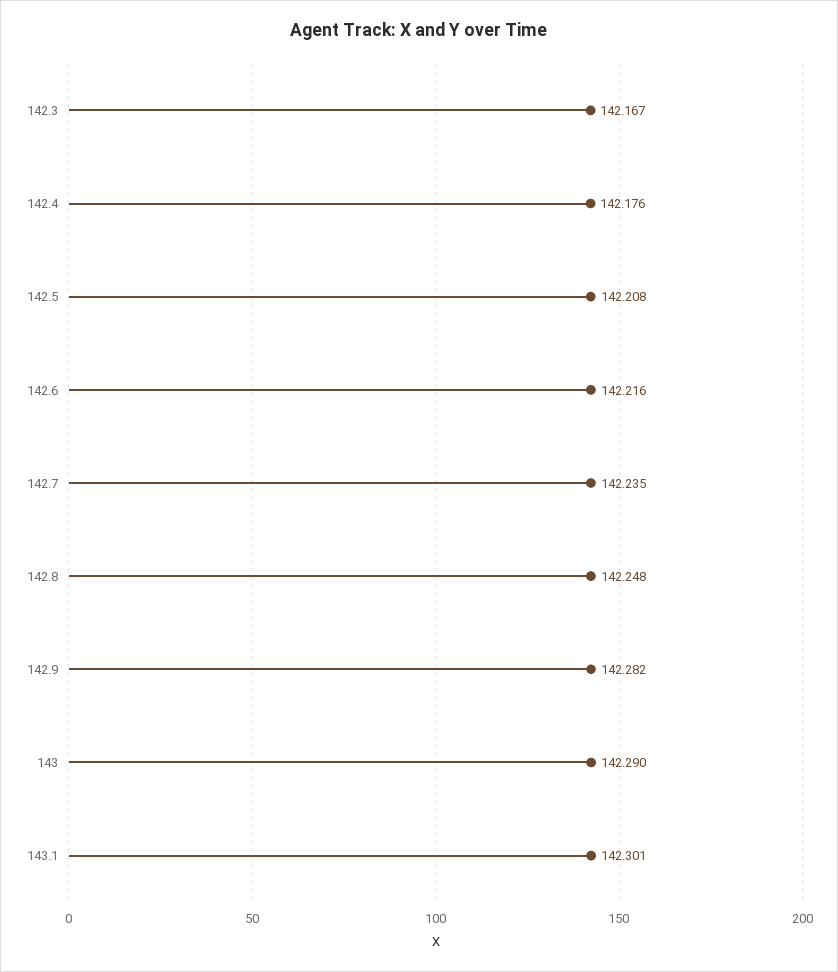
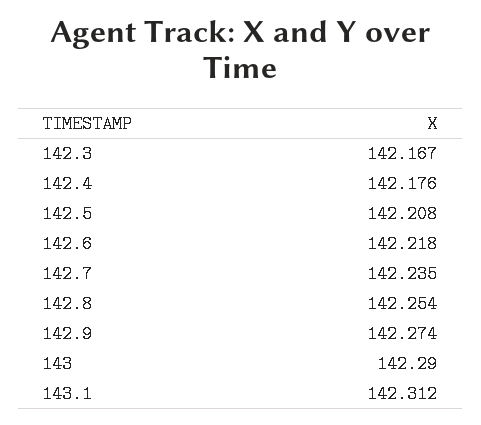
142.6: 142.216 -> 142.218
142.8: 142.248 -> 142.254
142.9: 142.282 -> 142.274
143.1: 142.301 -> 142.312

